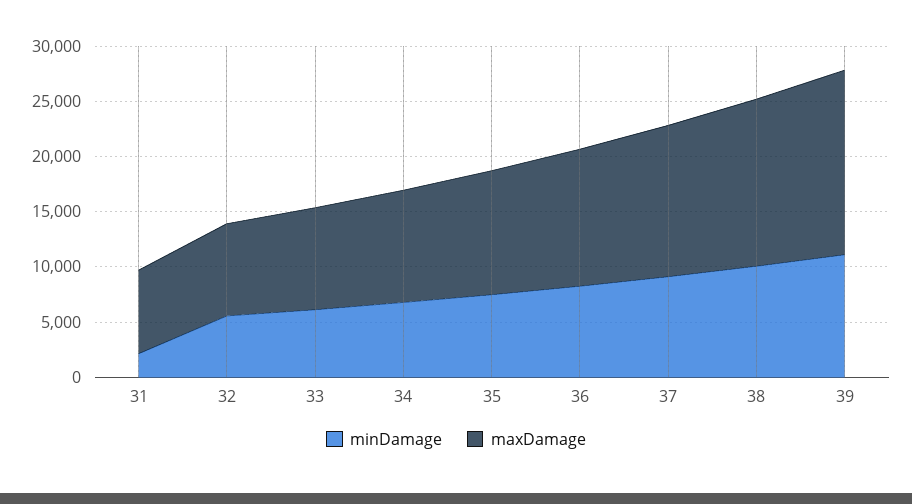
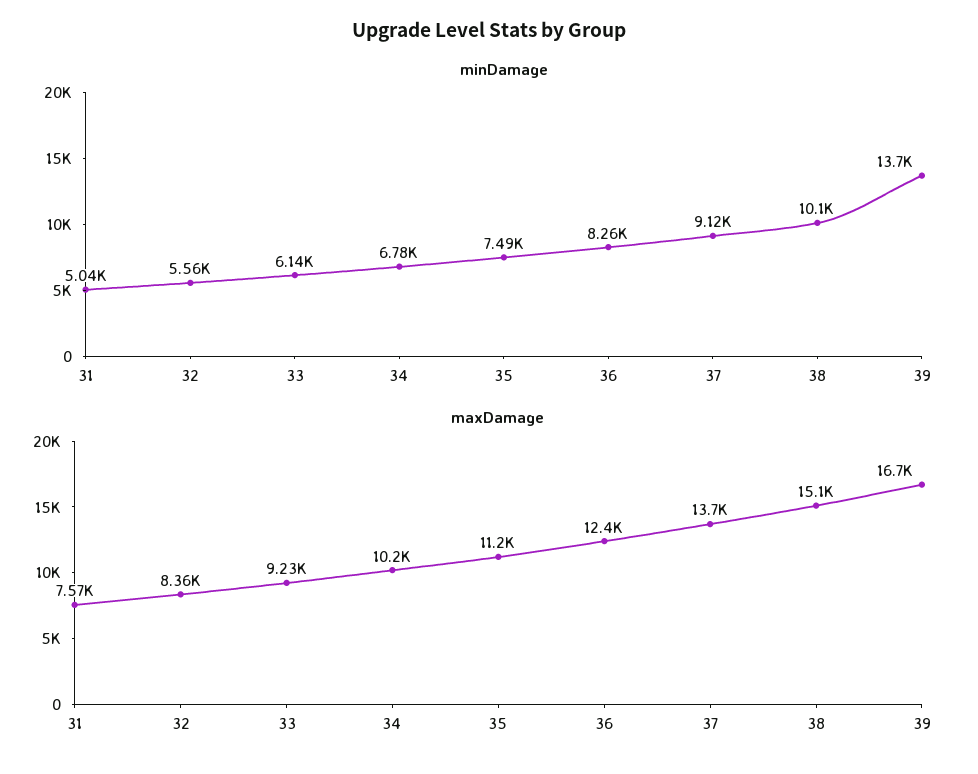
minDamage, 31: 2000 -> 5040
minDamage, 39: 11000 -> 13700

